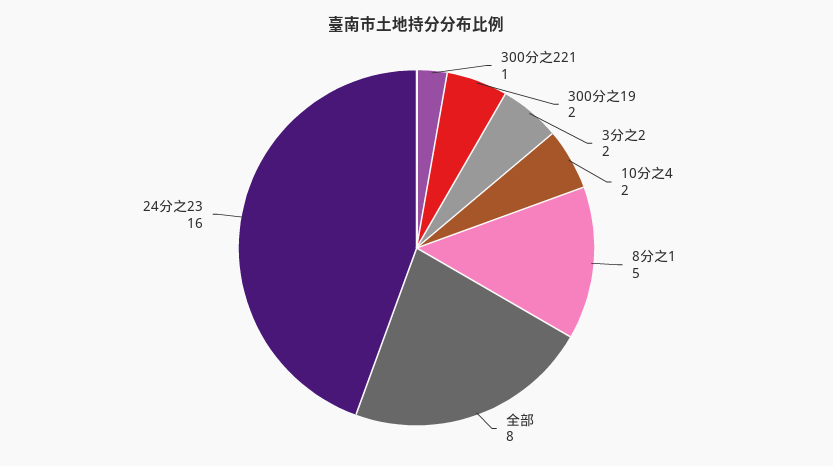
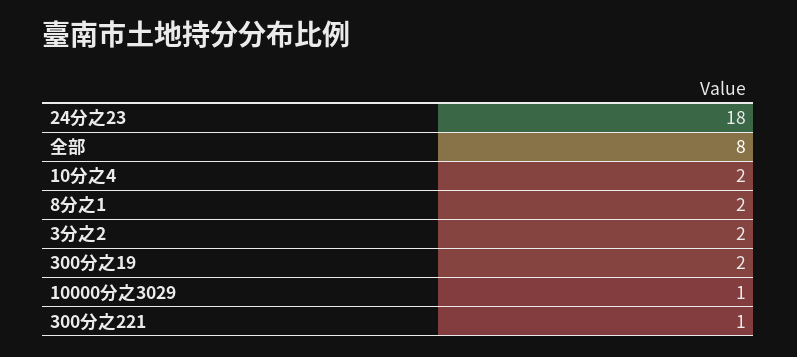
8分之1: 5 -> 2
24分之23: 16 -> 18
10000分之3029: none -> 1

